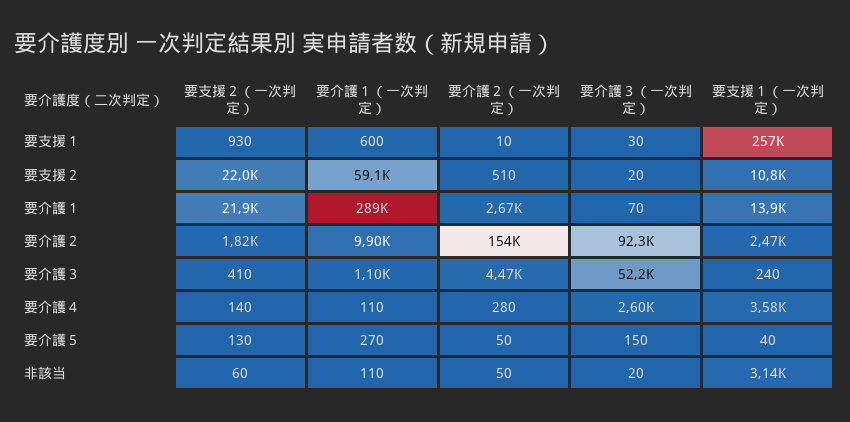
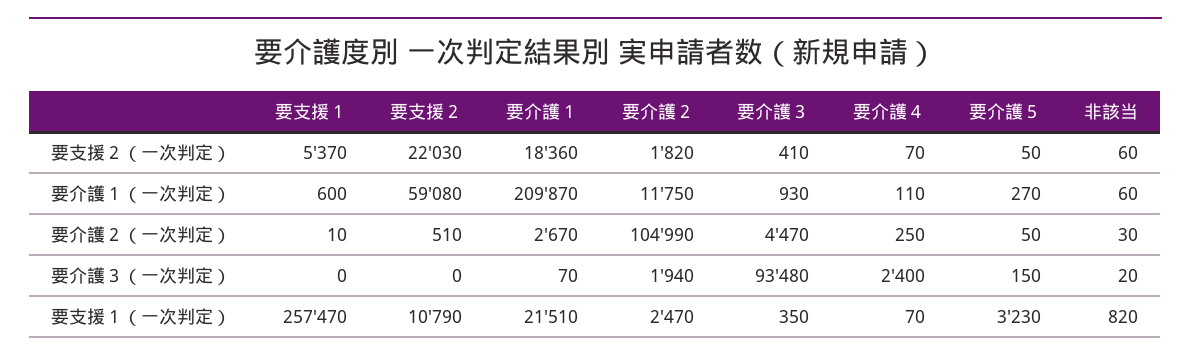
要支援２（一次判定）, 要支援１: 930 -> 5370
要介護３（一次判定）, 要支援１: 30 -> 0
要介護３（一次判定）, 要支援２: 20 -> 0
要支援２（一次判定）, 要介護１: 21900 -> 18360
要介護１（一次判定）, 要介護１: 289000 -> 209870
要支援１（一次判定）, 要介護１: 13900 -> 21510
要介護１（一次判定）, 要介護２: 9900 -> 11750
要介護２（一次判定）, 要介護２: 154000 -> 104990
要介護３（一次判定）, 要介護２: 92300 -> 1940
要介護１（一次判定）, 要介護３: 1100 -> 930
要介護３（一次判定）, 要介護３: 52200 -> 93480
要支援１（一次判定）, 要介護３: 240 -> 350
要支援２（一次判定）, 要介護４: 140 -> 70
要介護２（一次判定）, 要介護４: 280 -> 250
要介護３（一次判定）, 要介護４: 2600 -> 2400
要支援１（一次判定）, 要介護４: 3580 -> 70
要支援２（一次判定）, 要介護５: 130 -> 50
要支援１（一次判定）, 要介護５: 40 -> 3230
要介護１（一次判定）, 非該当: 110 -> 60
要介護２（一次判定）, 非該当: 50 -> 30
要支援１（一次判定）, 非該当: 3140 -> 820

